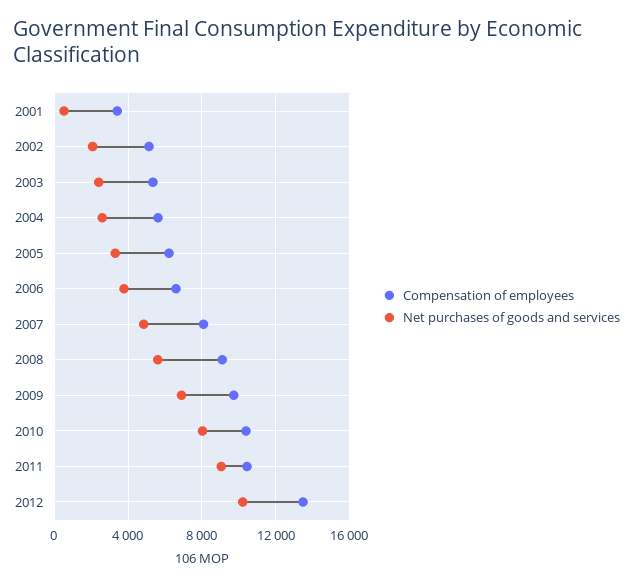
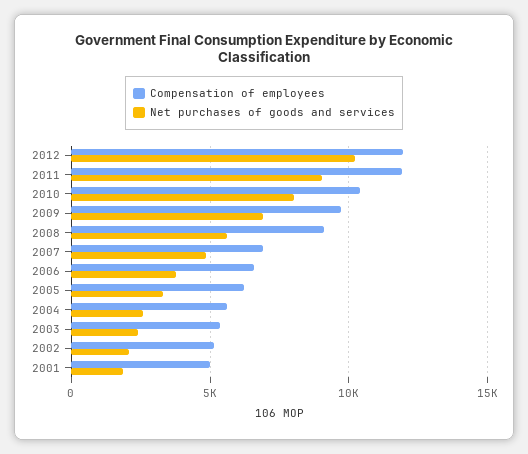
Compensation of employees, 2001: 3500 -> 5000
Net purchases of goods and services, 2001: 500 -> 2000
Compensation of employees, 2007: 8000 -> 7000
Compensation of employees, 2011: 10500 -> 12000
Compensation of employees, 2012: 13500 -> 12000

